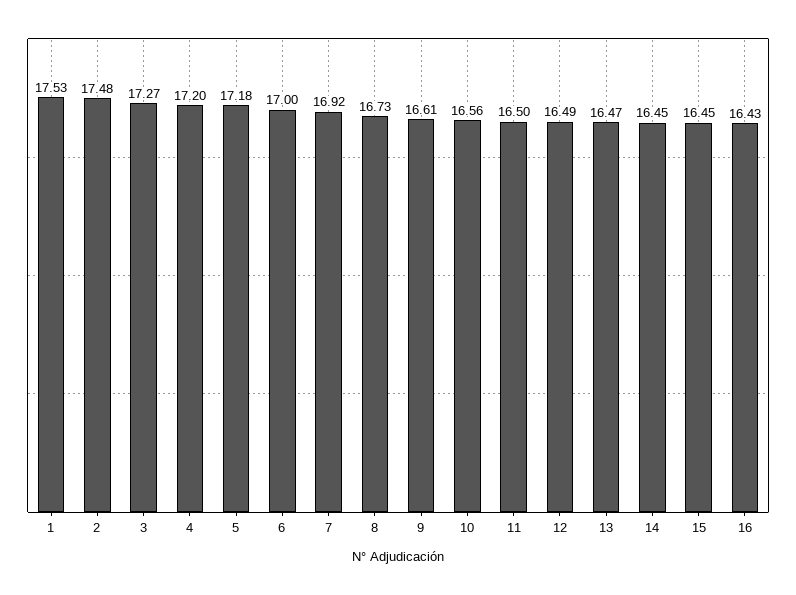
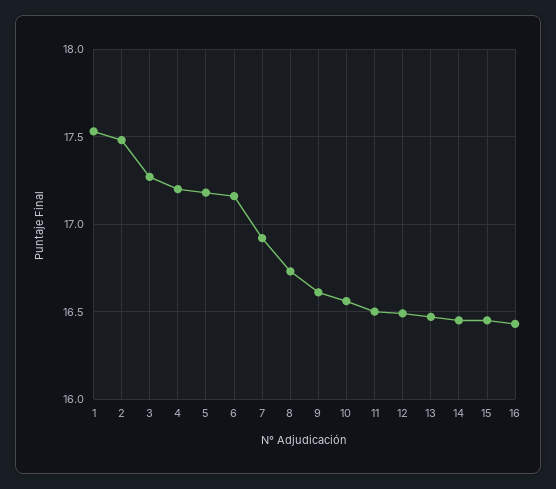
6: 17 -> 17.15

